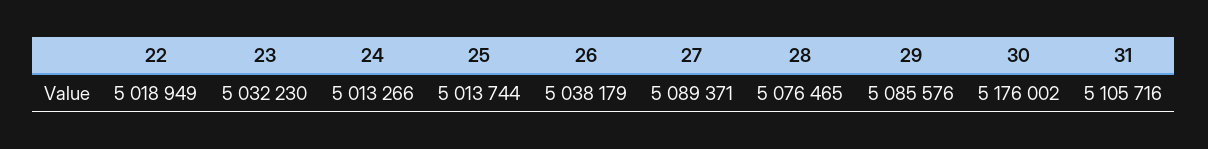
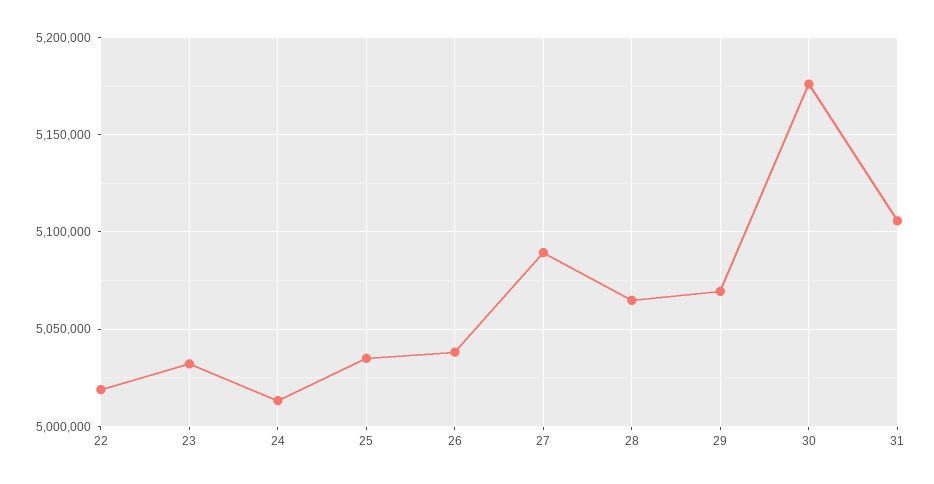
25: 5013744 -> 5035000
28: 5076465 -> 5065000
29: 5085576 -> 5070000

